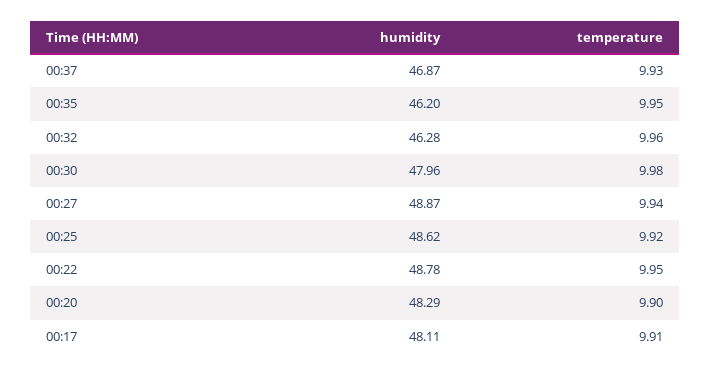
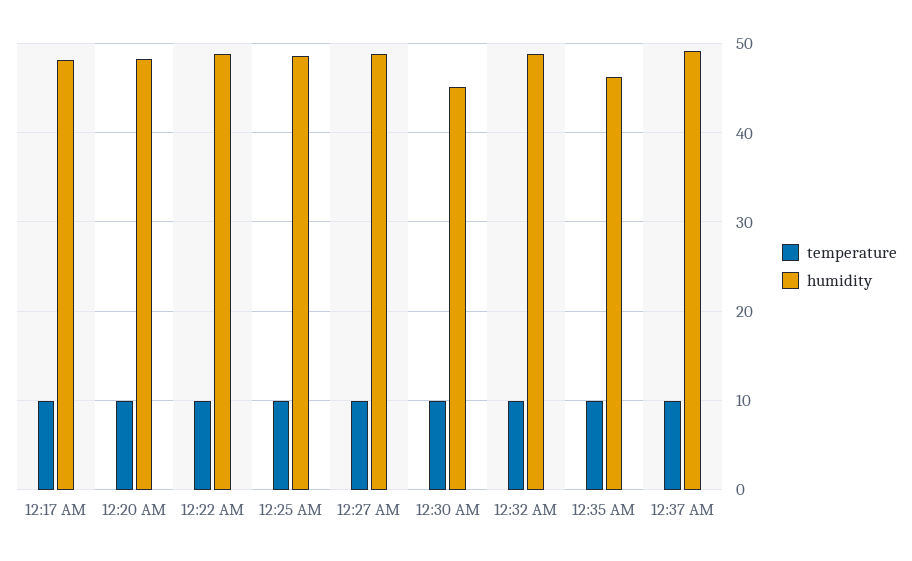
humidity, 00:37: 46.87 -> 49
humidity, 00:32: 46.28 -> 49
humidity, 00:30: 47.96 -> 45

